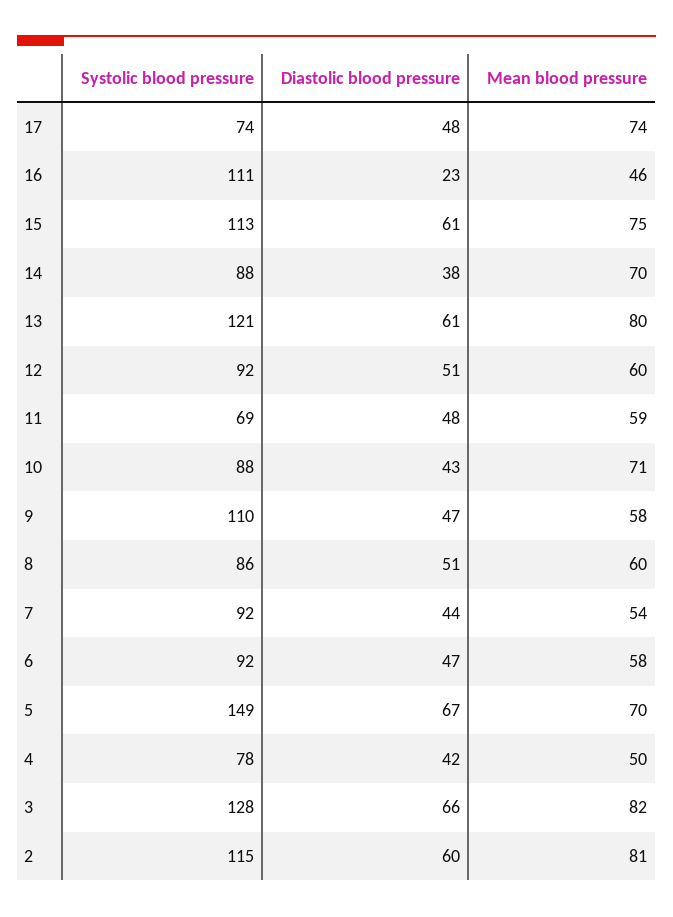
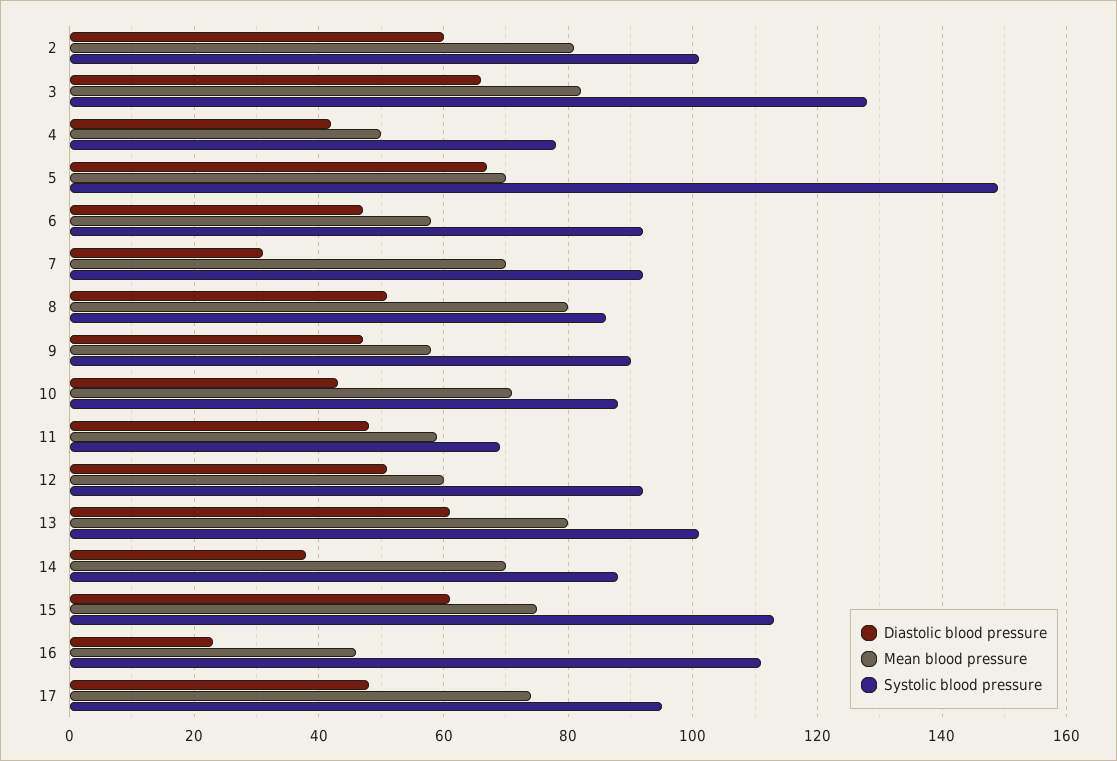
Systolic blood pressure, 17: 74 -> 95
Systolic blood pressure, 13: 121 -> 100
Systolic blood pressure, 9: 110 -> 90
Mean blood pressure, 8: 60 -> 80
Diastolic blood pressure, 7: 44 -> 30
Mean blood pressure, 7: 54 -> 70
Systolic blood pressure, 2: 115 -> 100

